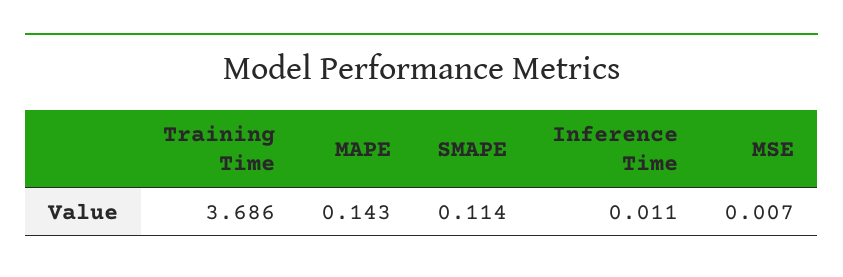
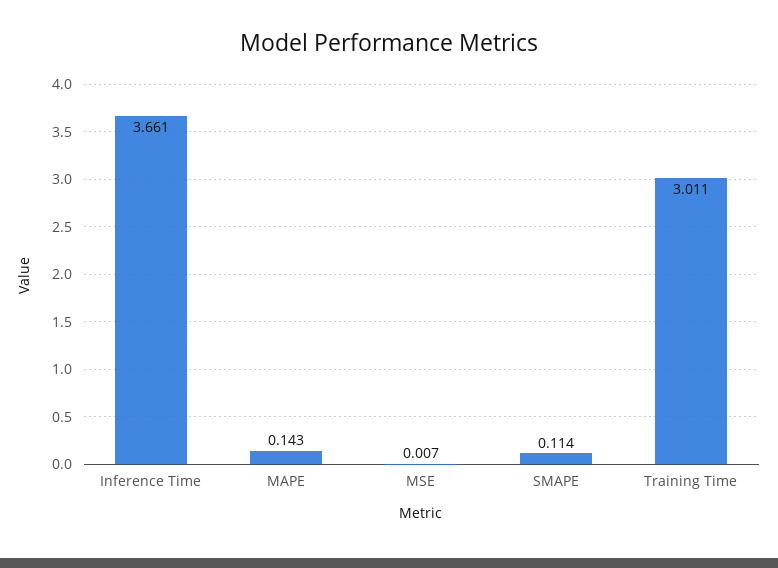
Training Time: 3.686 -> 3.011
Inference Time: 0.011 -> 3.661

